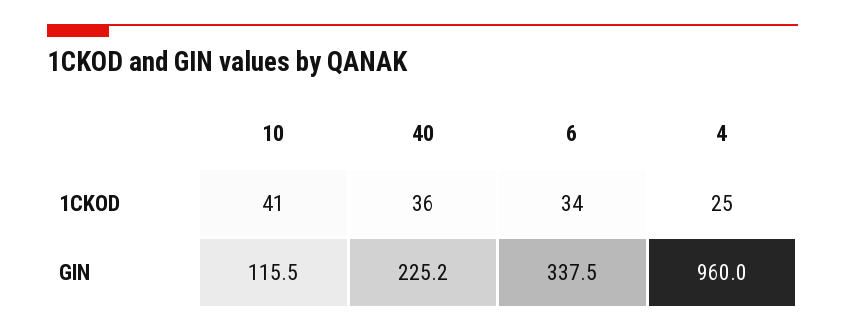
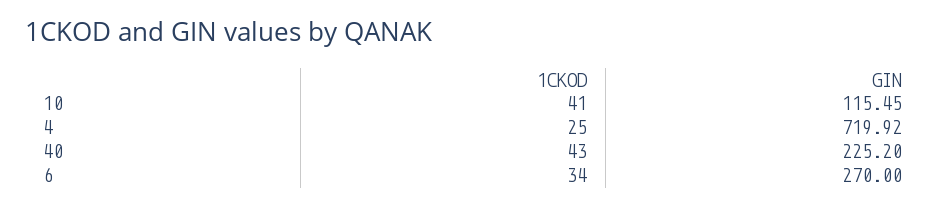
40, 1CKOD: 36 -> 43
6, GIN: 337.5 -> 270
4, GIN: 960 -> 719.92

